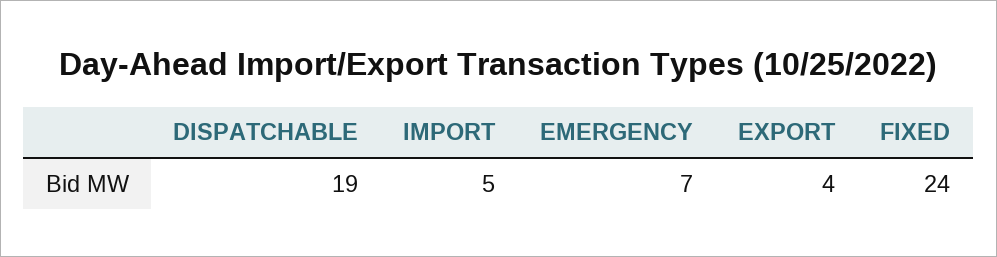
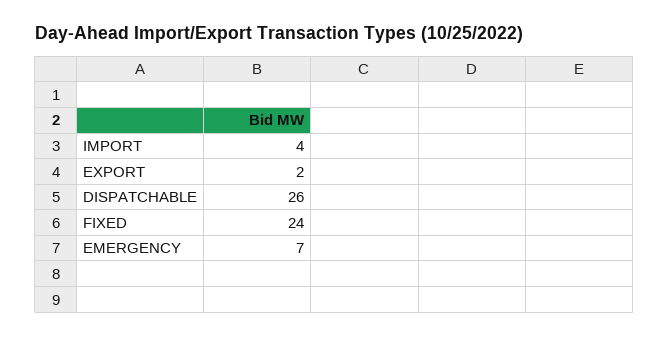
DISPATCHABLE: 19 -> 26
IMPORT: 5 -> 4
EXPORT: 4 -> 2

